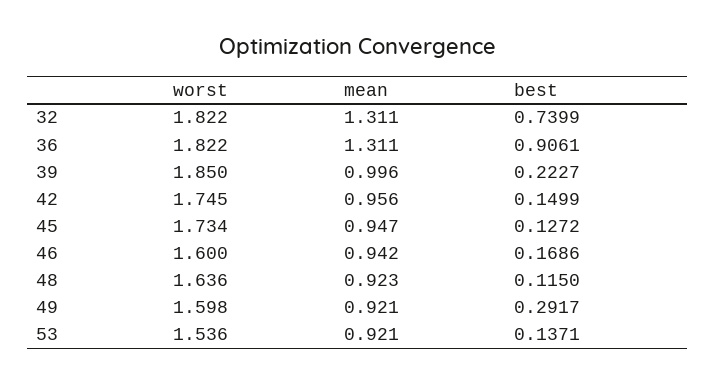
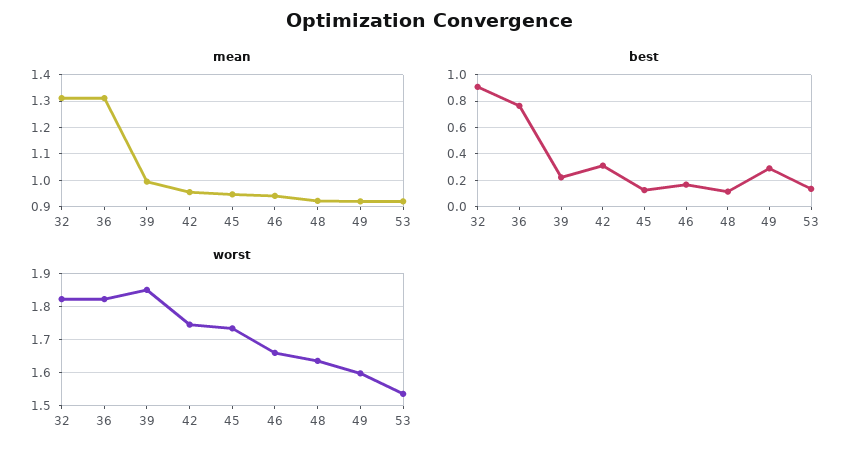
best, 32: 0.7399 -> 0.9
best, 36: 0.9061 -> 0.75
best, 42: 0.1499 -> 0.3
worst, 46: 1.6 -> 1.66

